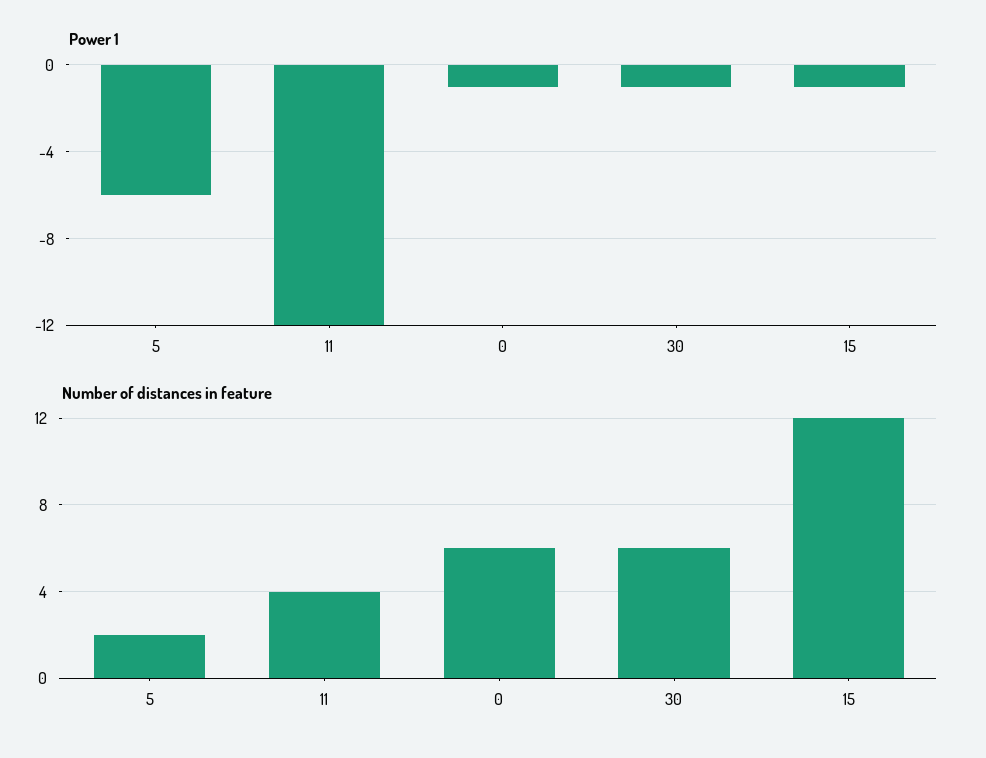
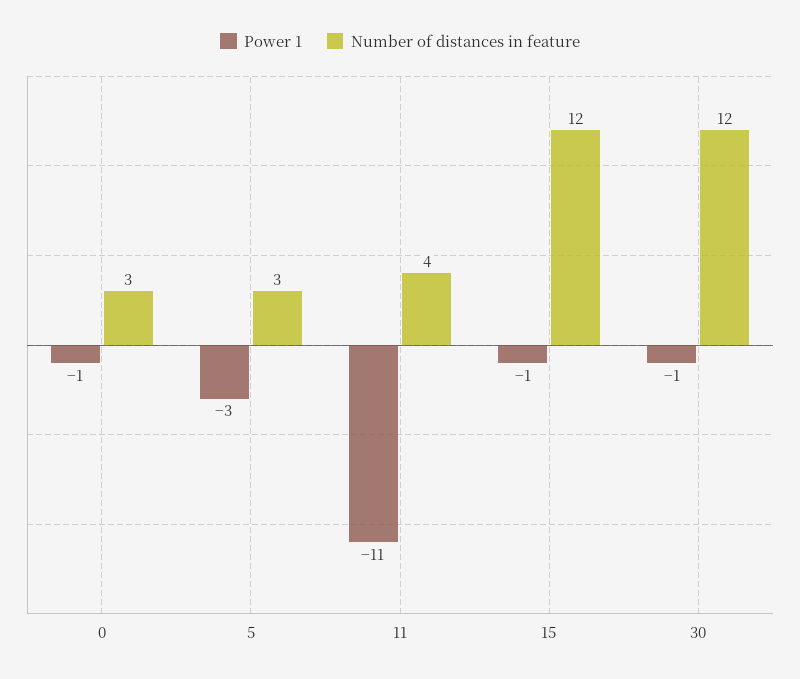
Power 1, 5: -6 -> -3
Power 1, 11: -12 -> -11
Number of distances in feature, 5: 2 -> 3
Number of distances in feature, 0: 6 -> 3
Number of distances in feature, 30: 6 -> 12

